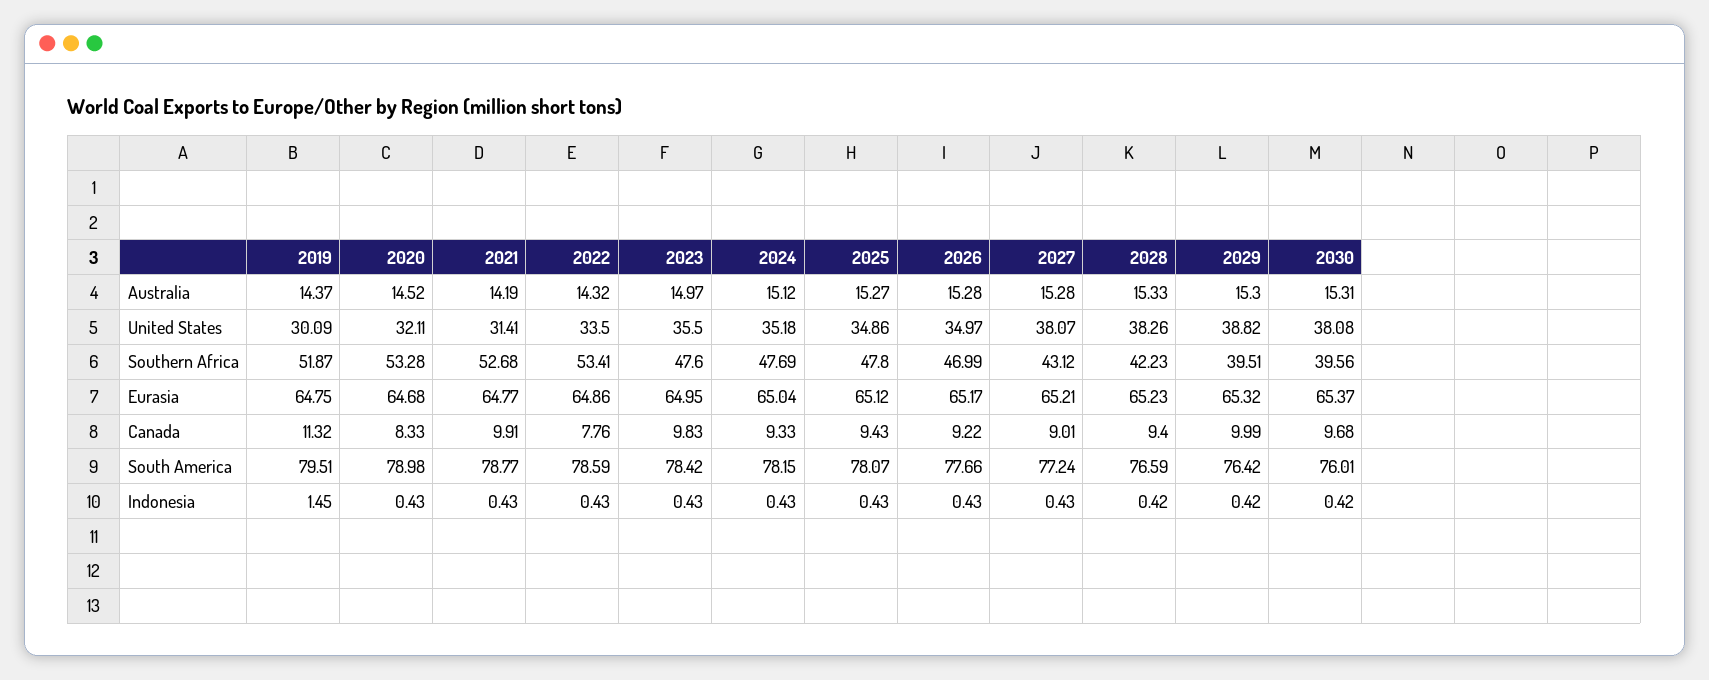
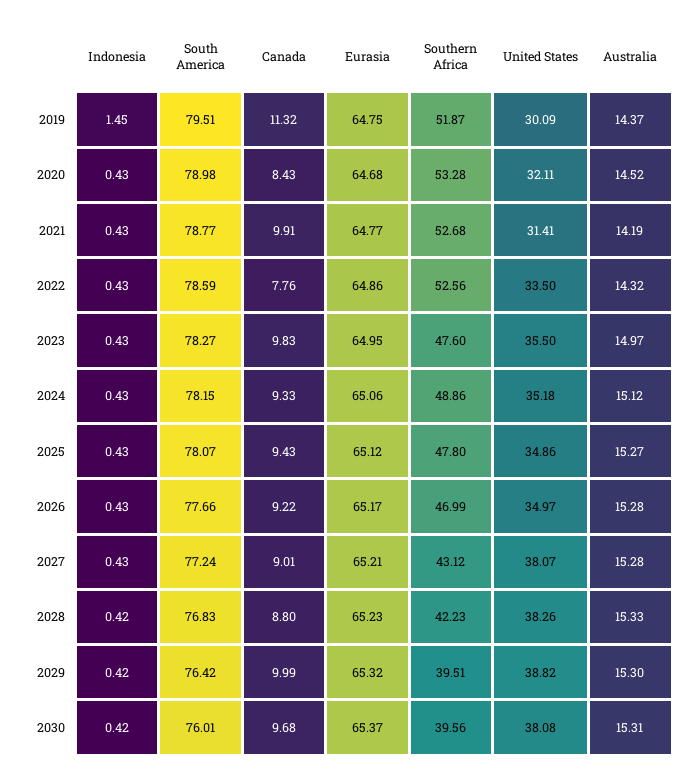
2022, Southern Africa: 53.41 -> 52.56
2024, Southern Africa: 47.69 -> 48.86
2024, Eurasia: 65.04 -> 65.06
2020, Canada: 8.33 -> 8.43
2028, Canada: 9.4 -> 8.8
2023, South America: 78.42 -> 78.27
2028, South America: 76.59 -> 76.83

